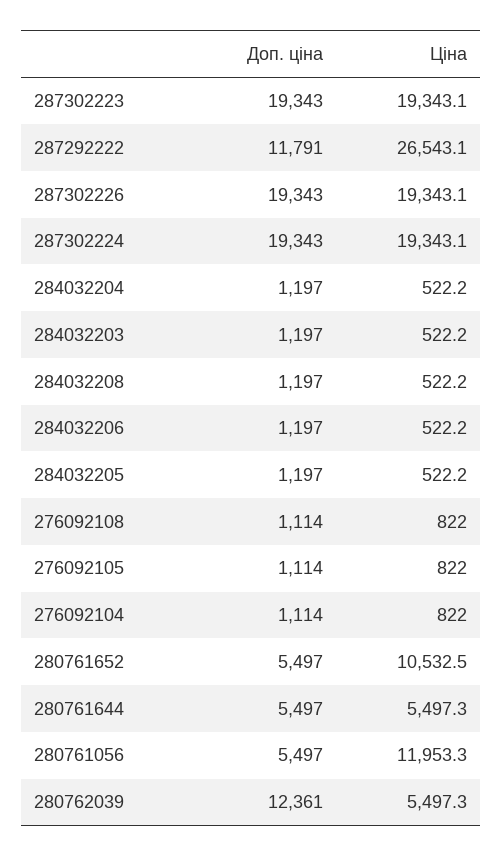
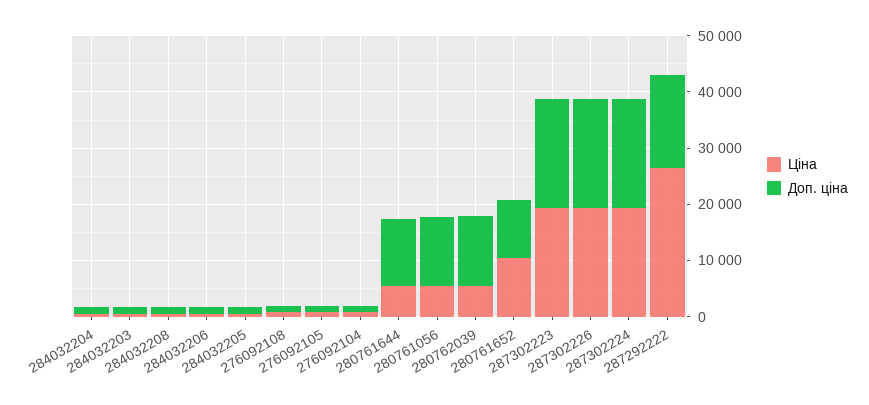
Доп. ціна, 287292222: 11791 -> 16000
Доп. ціна, 280761652: 5497 -> 10000
Доп. ціна, 280761644: 5497 -> 12000
Доп. ціна, 280761056: 5497 -> 12000
Ціна, 280761056: 11953.3 -> 6000

